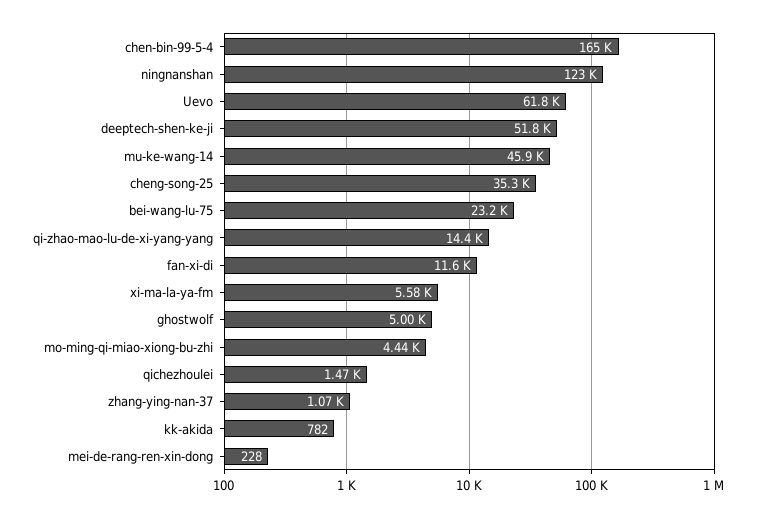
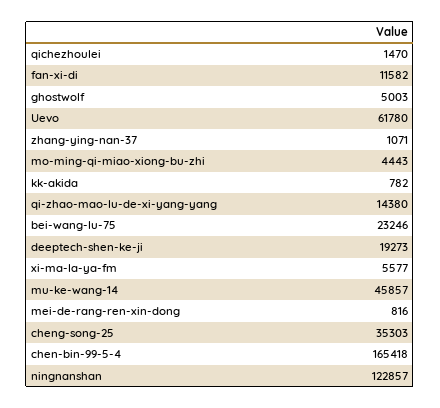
deeptech-shen-ke-ji: 51800 -> 19273
mei-de-rang-ren-xin-dong: 228 -> 816

